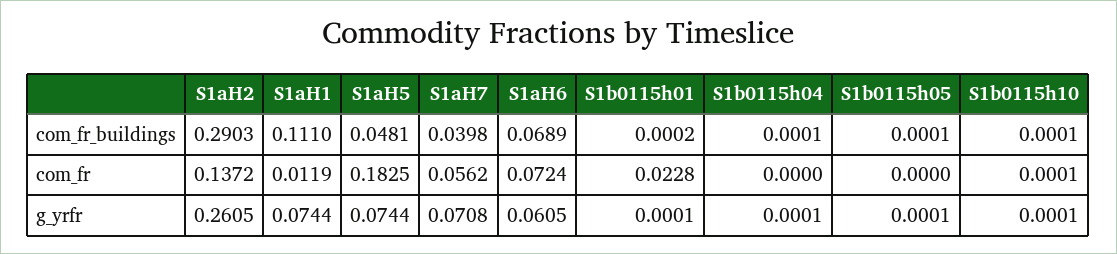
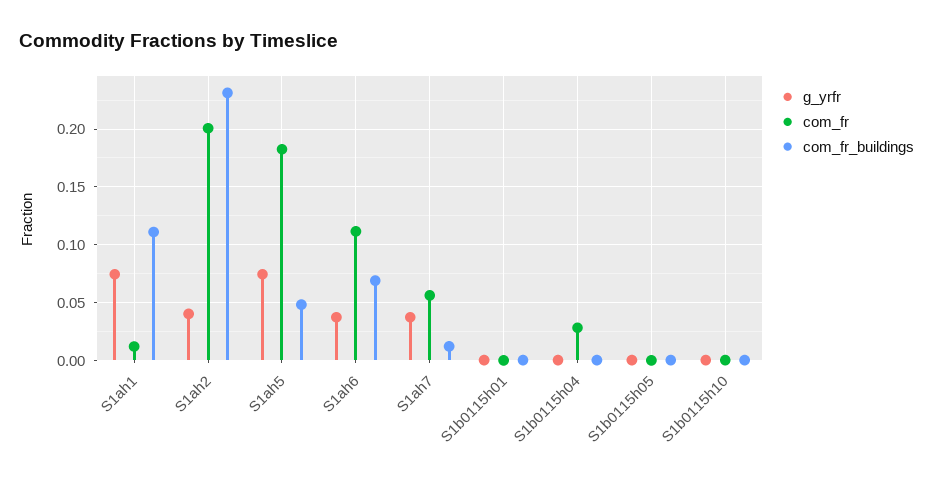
com_fr_buildings, S1aH2: 0.2903 -> 0.23
com_fr_buildings, S1aH7: 0.0398 -> 0.01
com_fr, S1aH2: 0.1372 -> 0.2
com_fr, S1aH6: 0.0724 -> 0.11
com_fr, S1b0115h01: 0.0228 -> 0
com_fr, S1b0115h04: 0 -> 0.03
g_yrfr, S1aH2: 0.2605 -> 0.04
g_yrfr, S1aH7: 0.0708 -> 0.04
g_yrfr, S1aH6: 0.0605 -> 0.04

